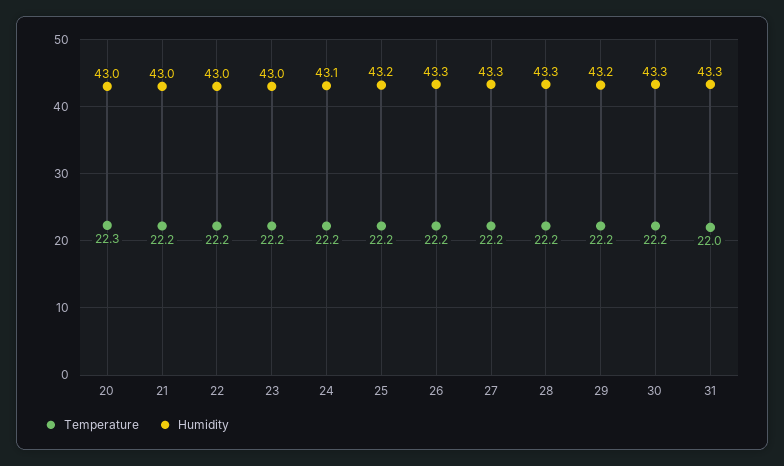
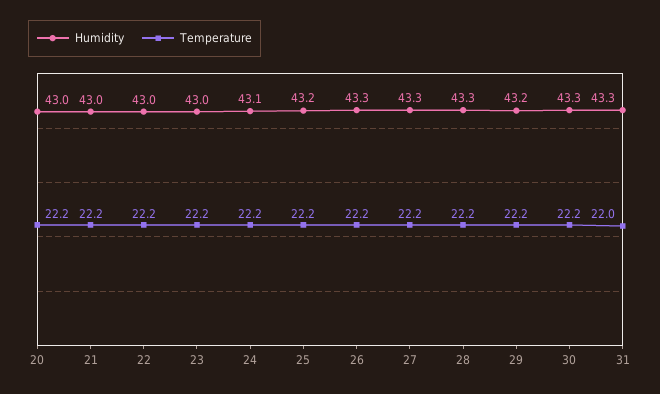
Temperature, 20: 22.3 -> 22.2

